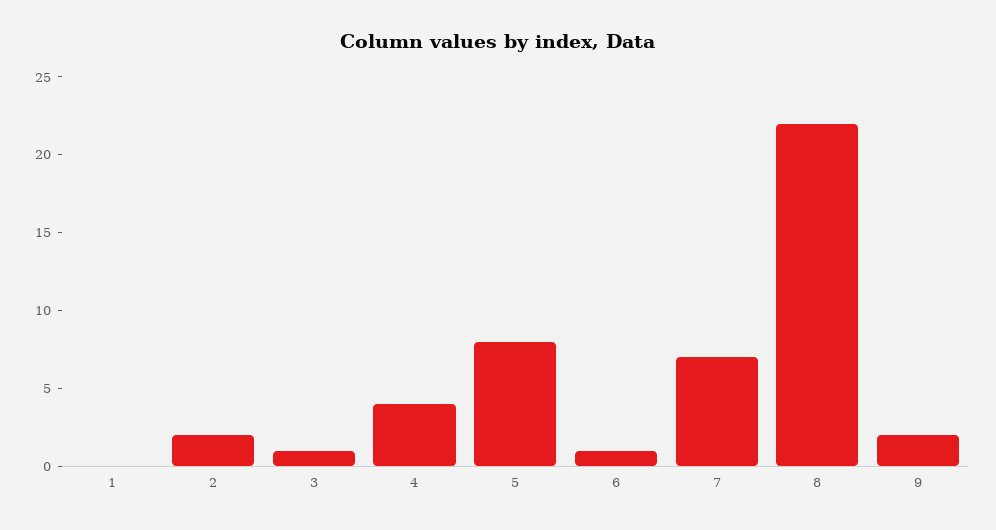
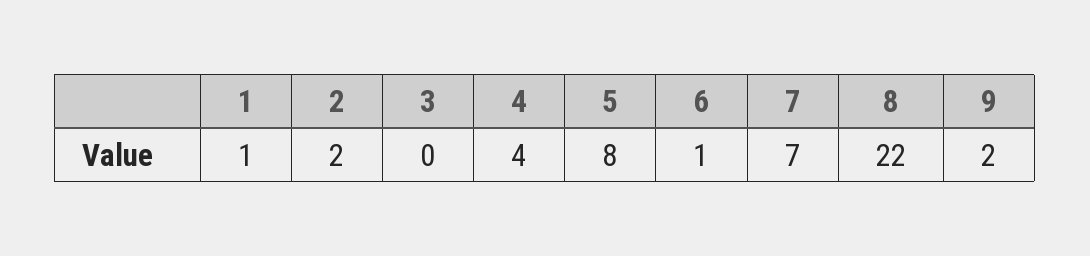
1: 0 -> 1
3: 1 -> 0

